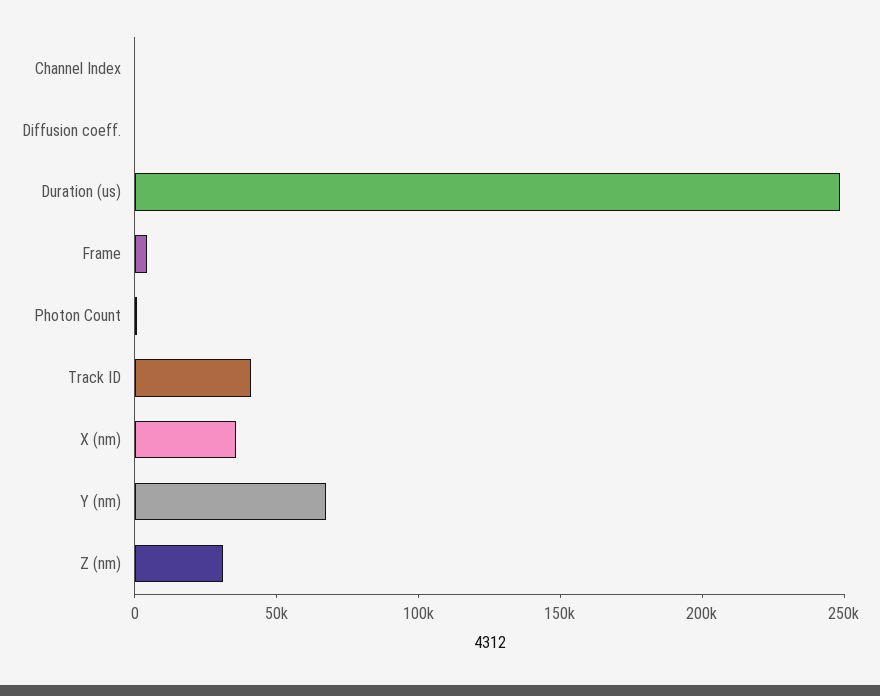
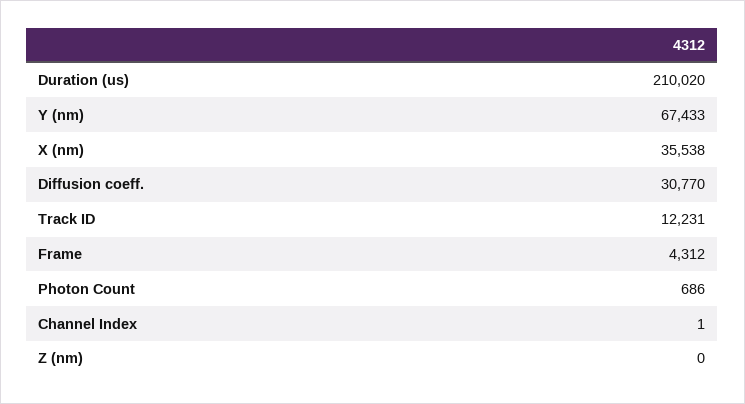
Diffusion coeff.: 0 -> 30770
Duration (us): 250000 -> 210020
Track ID: 40000 -> 12231
Z (nm): 30000 -> 0

